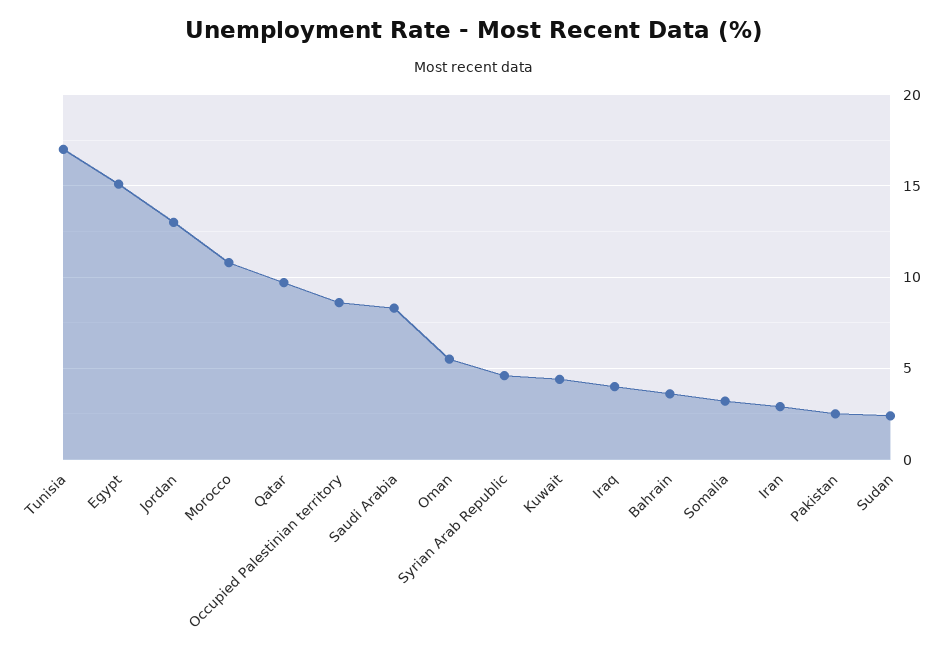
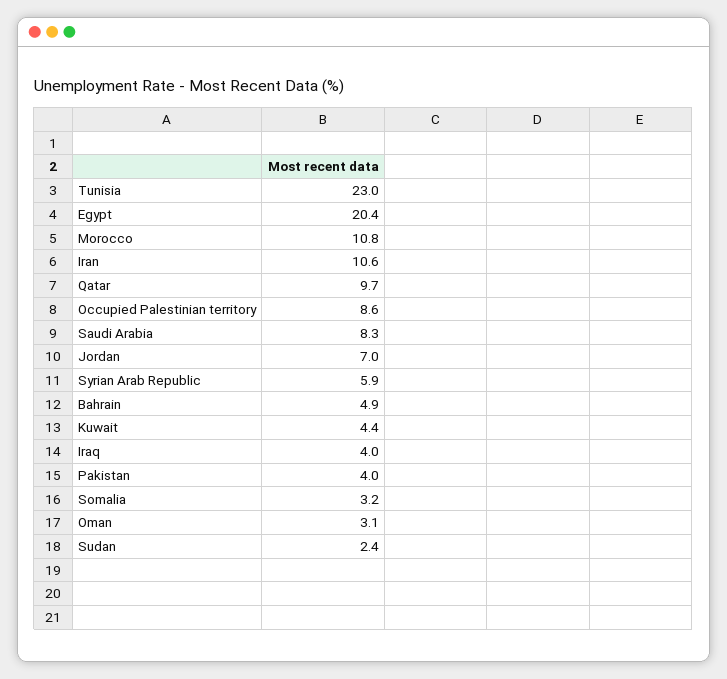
Tunisia: 17 -> 23
Egypt: 15 -> 20.4
Jordan: 13 -> 7
Oman: 5.5 -> 3.1
Syrian Arab Republic: 4.5 -> 5.9
Bahrain: 3.5 -> 4.9
Iran: 3 -> 10.6
Pakistan: 2.5 -> 4

